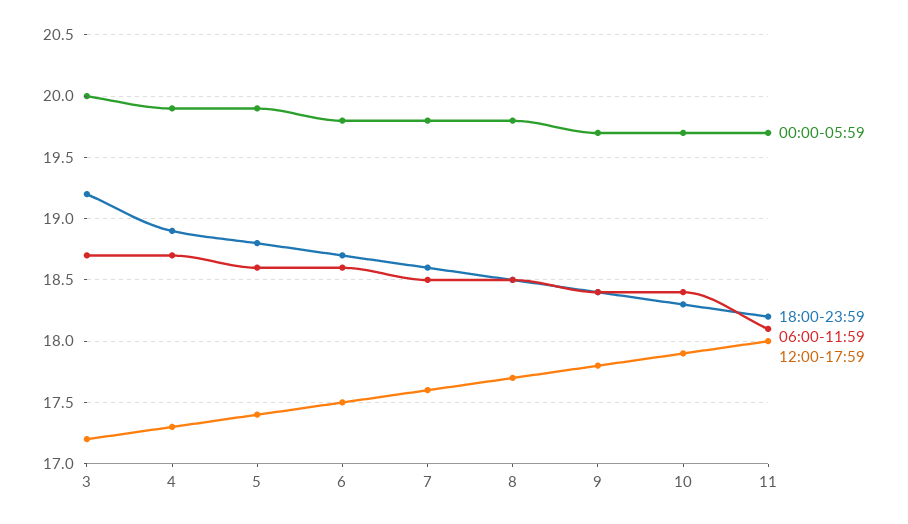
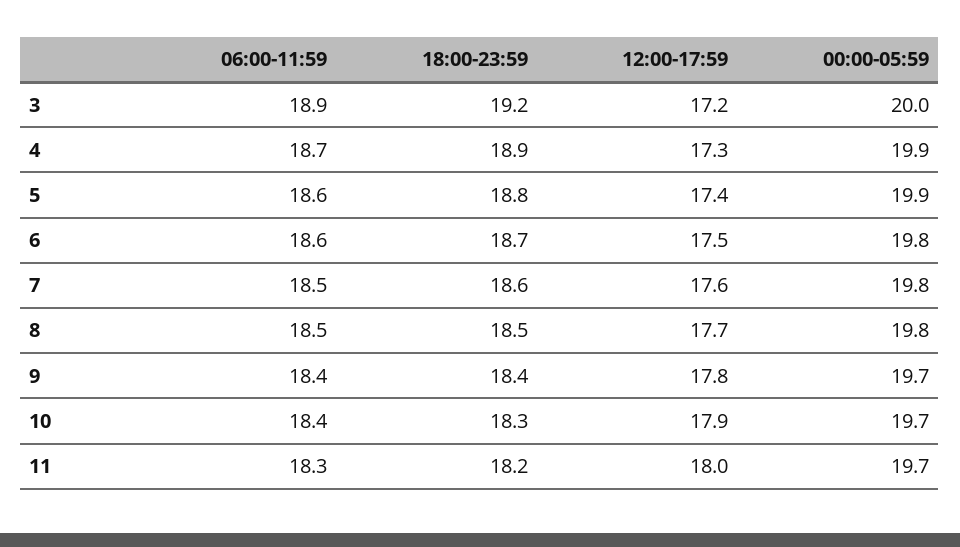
06:00-11:59, 3: 18.7 -> 18.9
06:00-11:59, 11: 18.1 -> 18.3

